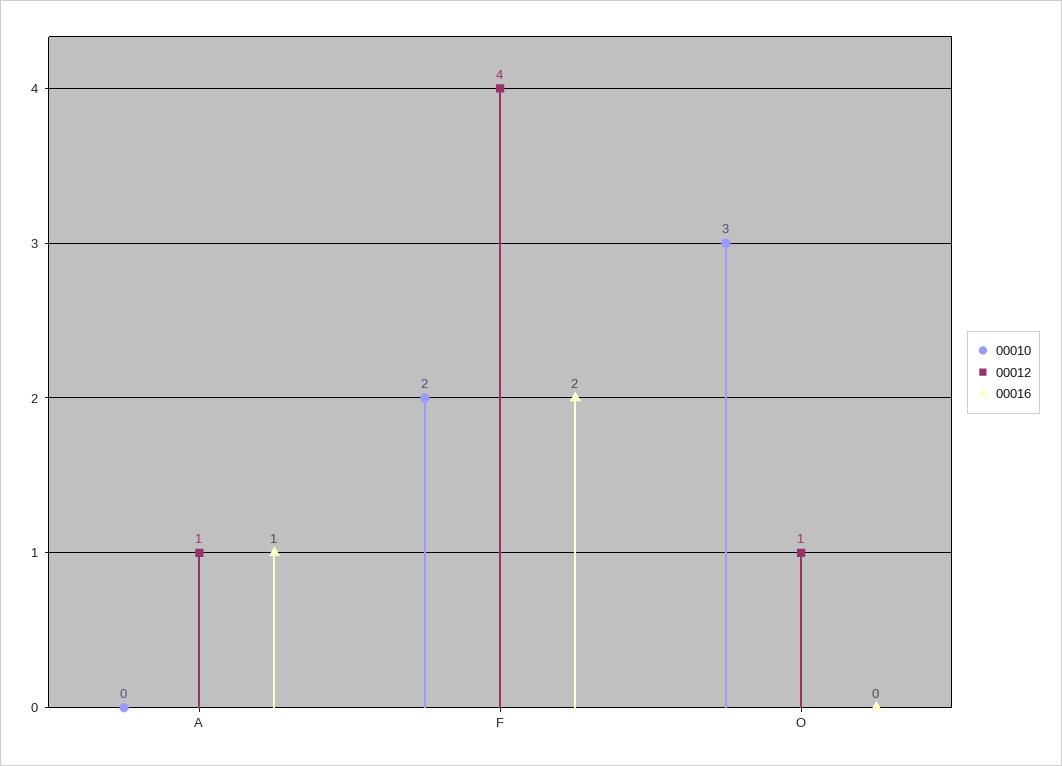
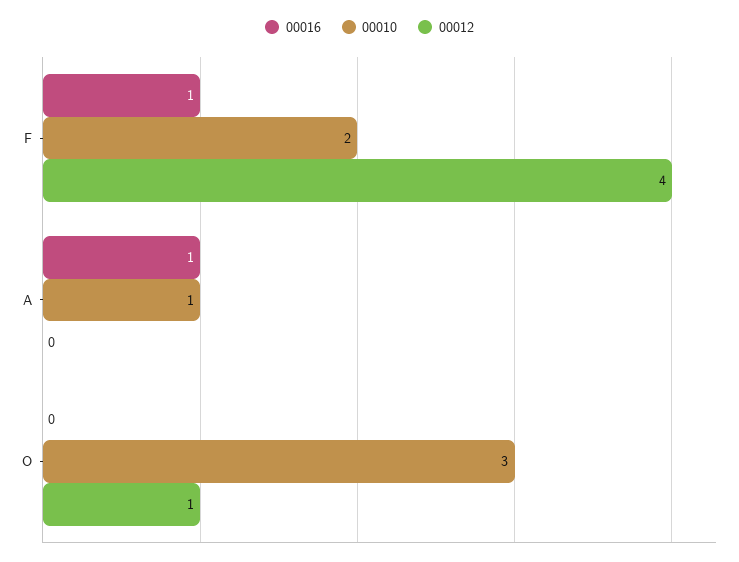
00010, A: 0 -> 1
00012, A: 1 -> 0
00016, F: 2 -> 1

